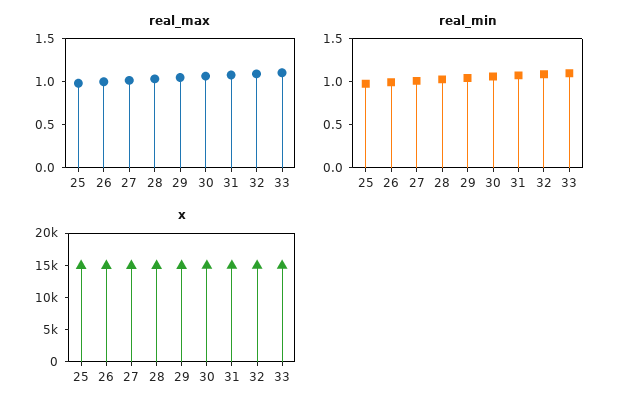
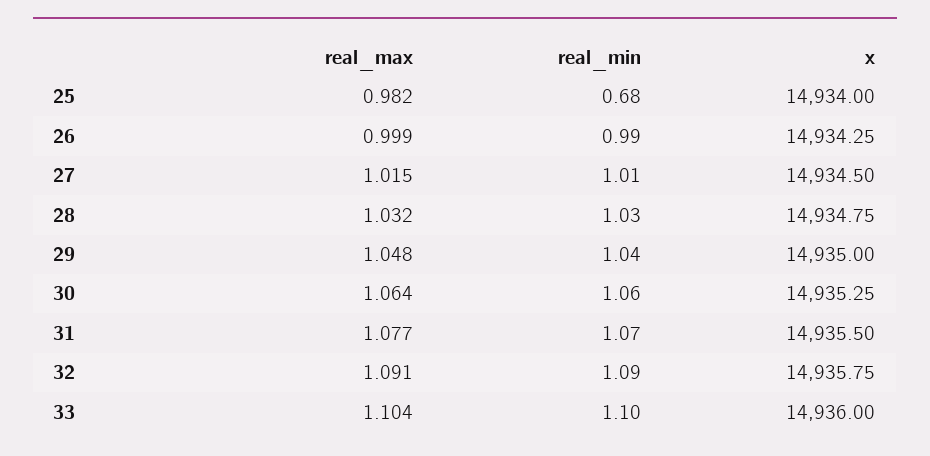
real_min, 25: 1 -> 0.68

